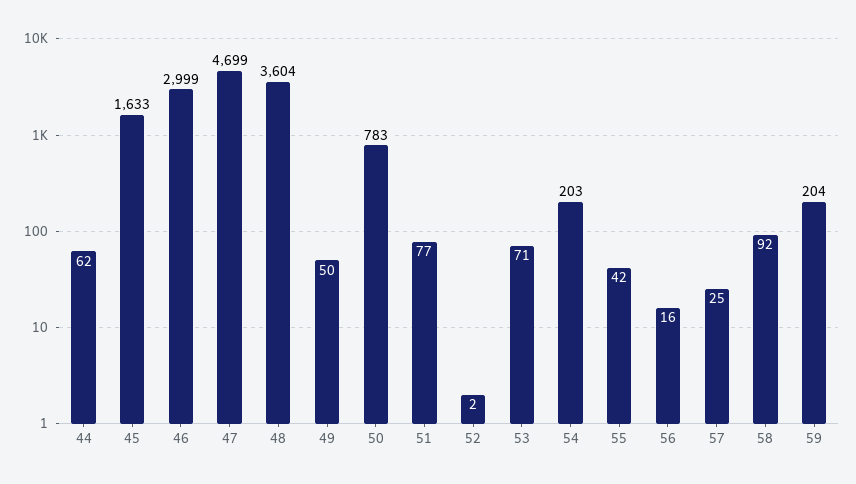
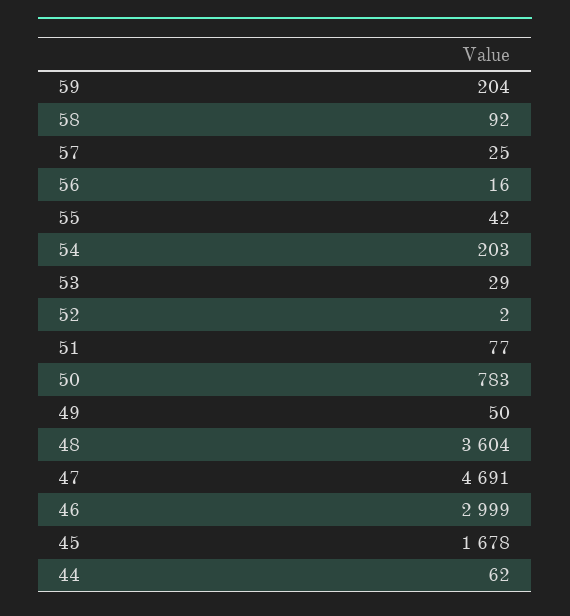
45: 1633 -> 1678
47: 4699 -> 4691
53: 71 -> 29

